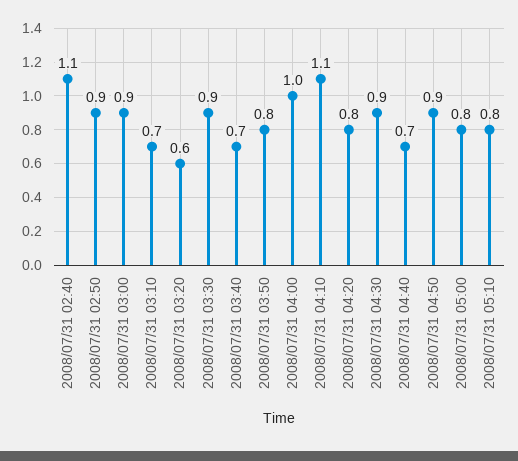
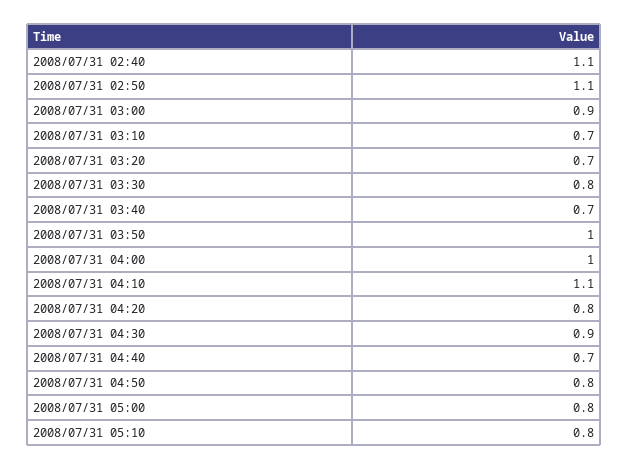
2008/07/31 02:50: 0.9 -> 1.1
2008/07/31 03:20: 0.6 -> 0.7
2008/07/31 03:30: 0.9 -> 0.8
2008/07/31 03:50: 0.8 -> 1
2008/07/31 04:50: 0.9 -> 0.8

